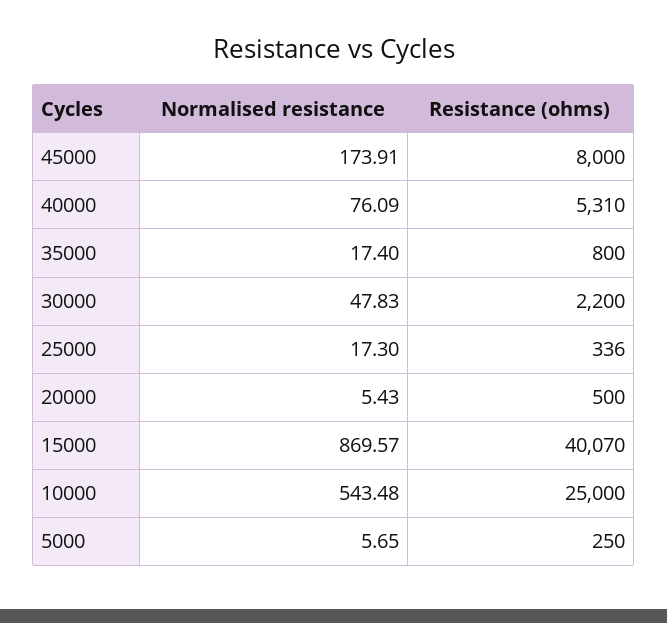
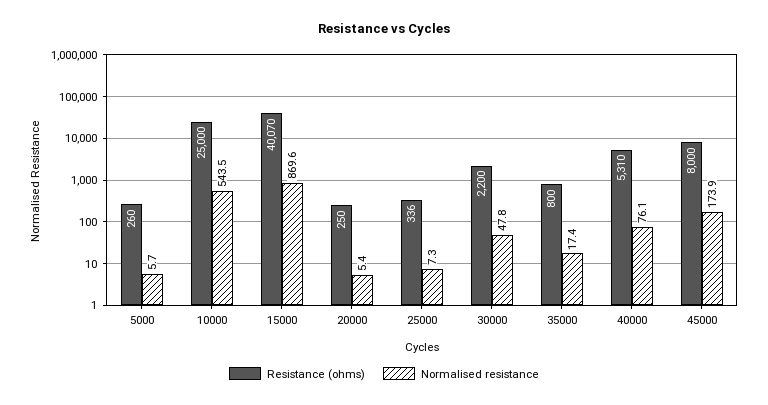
Normalised resistance, 25000: 17.3 -> 7.3
Resistance (ohms), 20000: 500 -> 250
Resistance (ohms), 5000: 250 -> 260

